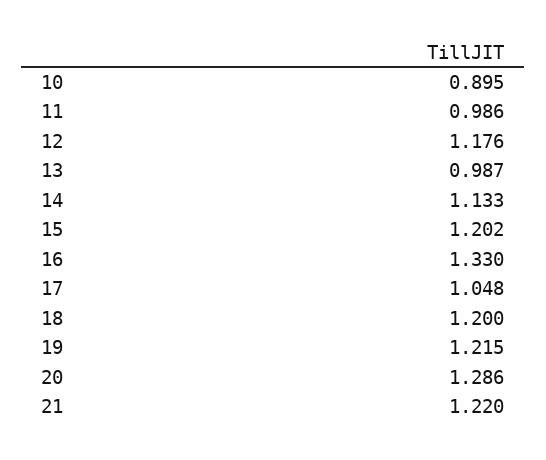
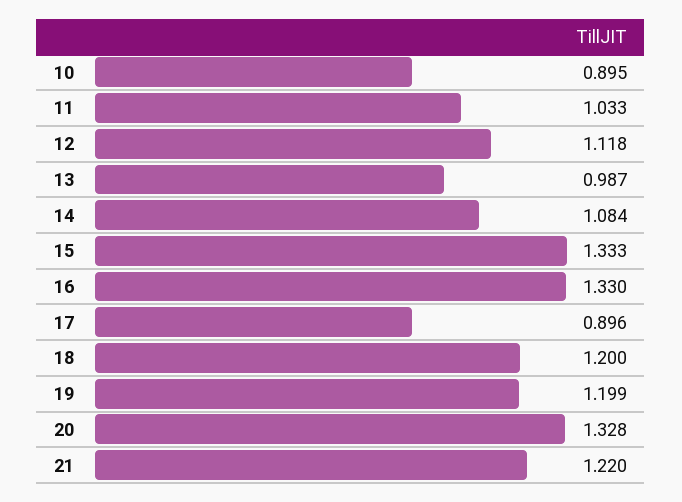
11: 0.986 -> 1.033
12: 1.176 -> 1.118
14: 1.133 -> 1.084
15: 1.202 -> 1.333
17: 1.048 -> 0.896
19: 1.215 -> 1.199
20: 1.286 -> 1.328

